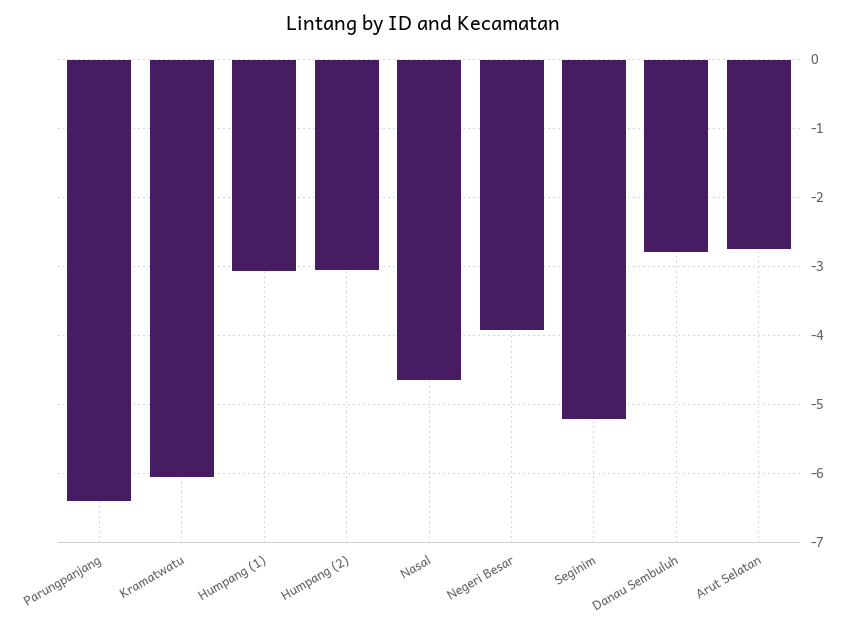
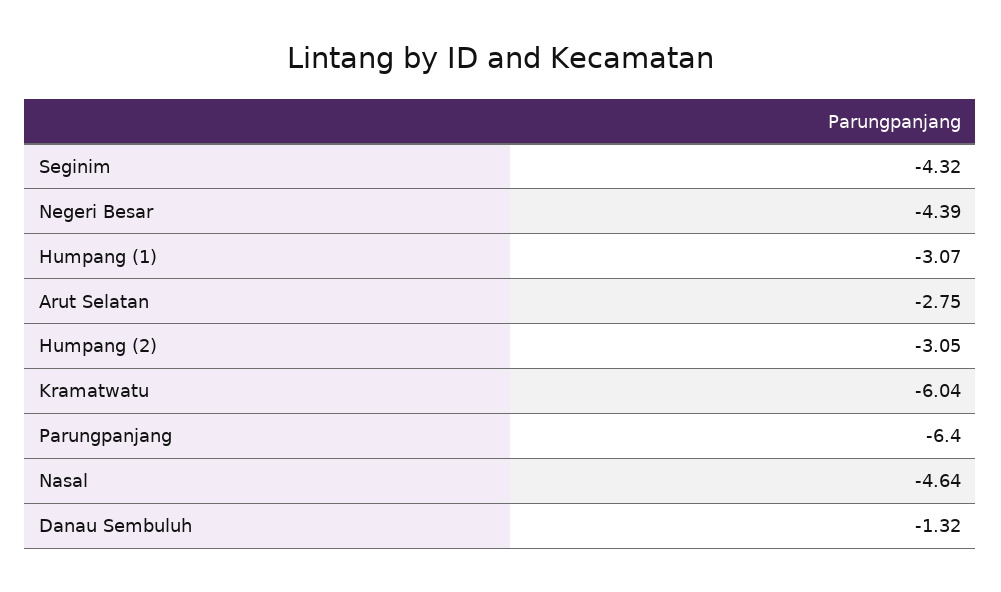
Negeri Besar: -3.9 -> -4.39
Seginim: -5.2 -> -4.32
Danau Sembuluh: -2.8 -> -1.32

